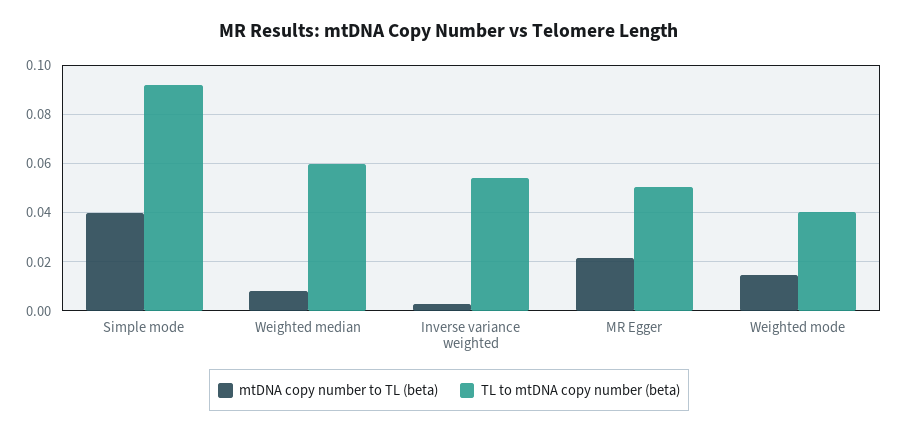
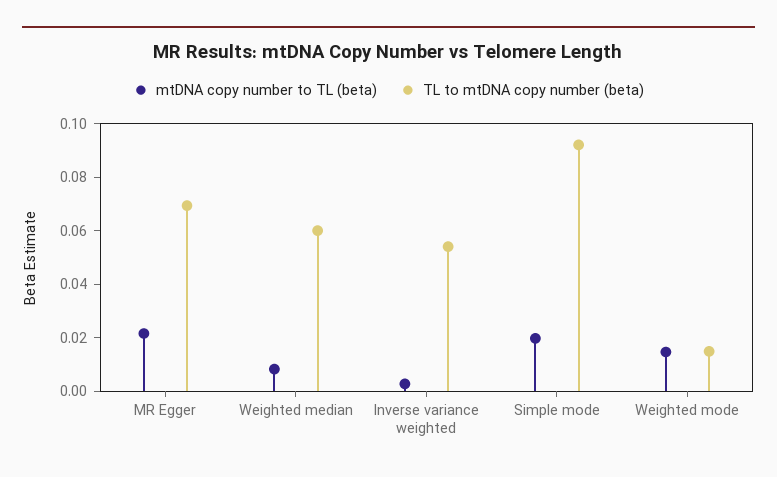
mtDNA copy number to TL (beta), Simple mode: 0.04 -> 0.02
TL to mtDNA copy number (beta), MR Egger: 0.05 -> 0.07
TL to mtDNA copy number (beta), Weighted mode: 0.04 -> 0.015

